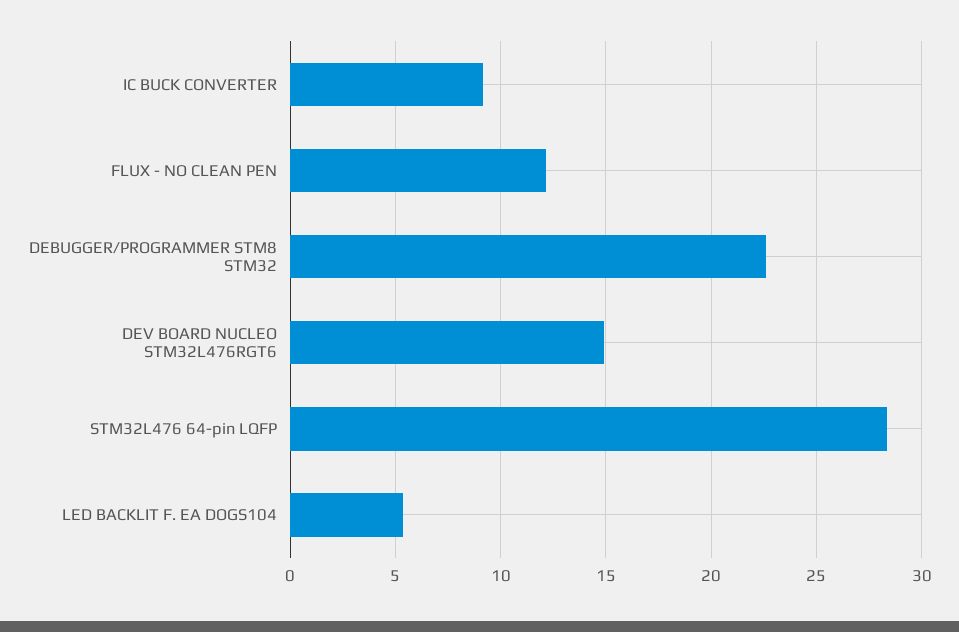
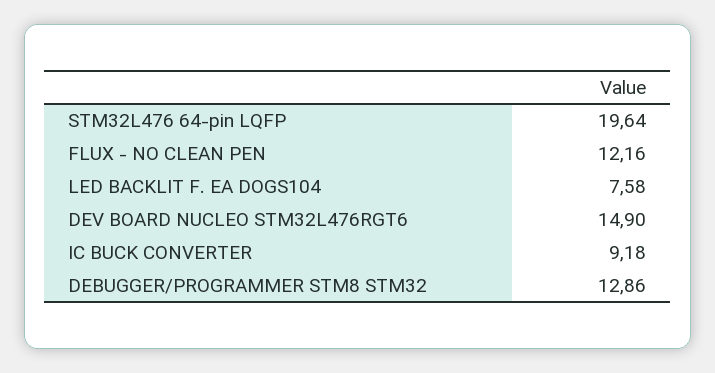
DEBUGGER/PROGRAMMER STM8 STM32: 22.5 -> 12.86
STM32L476 64-pin LQFP: 28.5 -> 19.64
LED BACKLIT F. EA DOGS104: 5.5 -> 7.58

